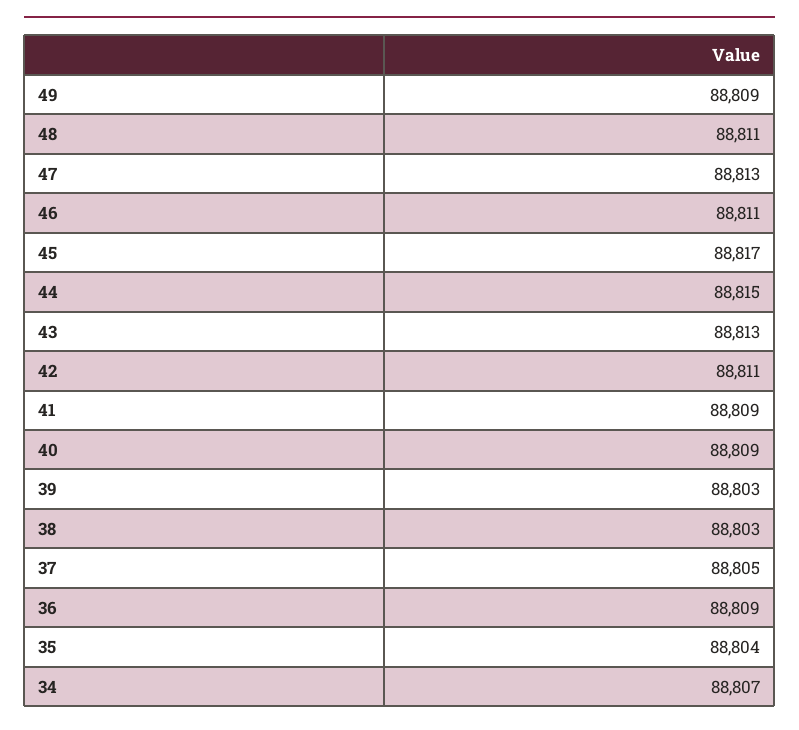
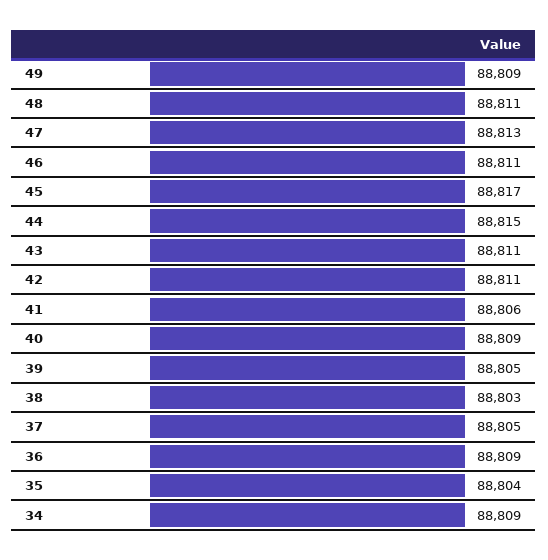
43: 88813 -> 88811
41: 88809 -> 88806
39: 88803 -> 88805
34: 88807 -> 88809

